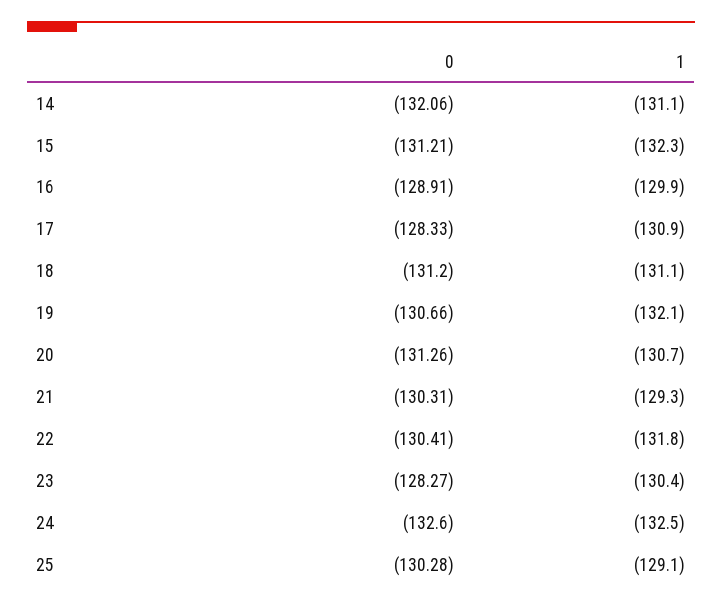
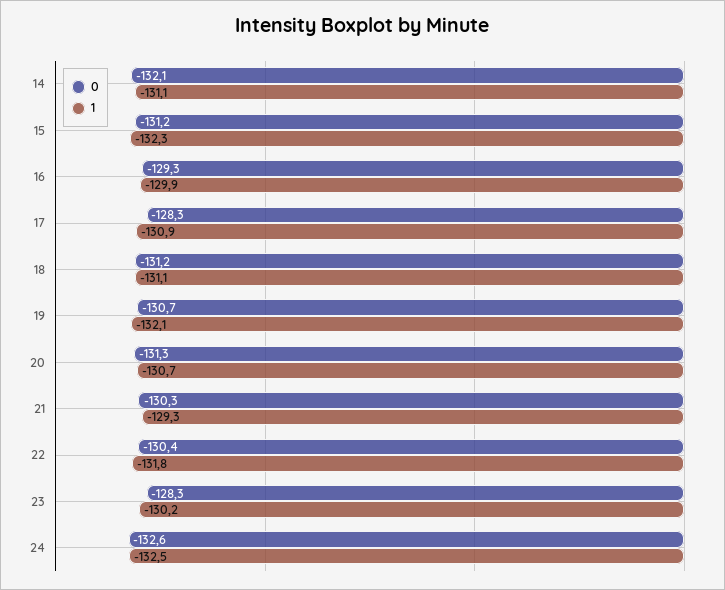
0, 16: -128.91 -> -129.3
1, 23: -130.4 -> -130.2
0, 25: -130.28 -> none
1, 25: -129.1 -> none

